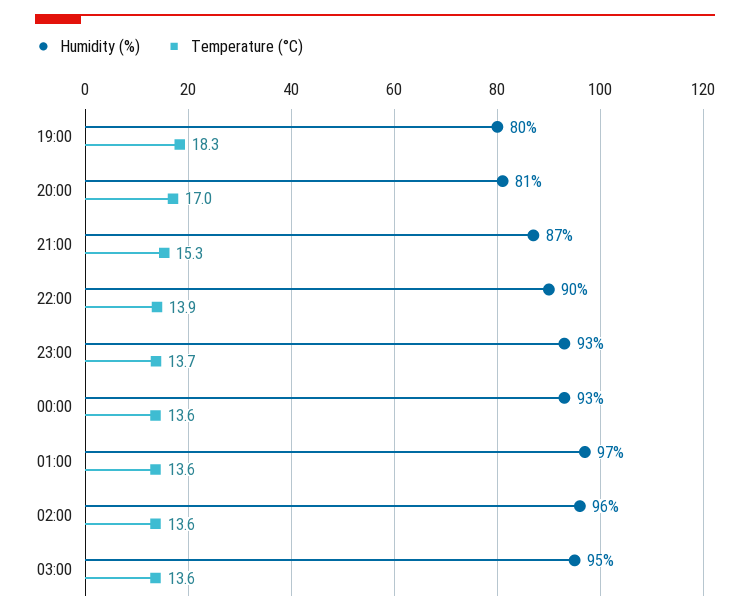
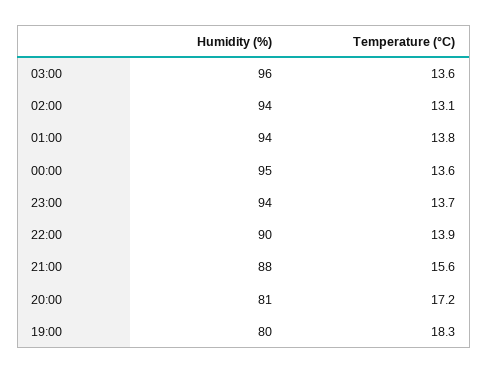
Temperature (°C), 20:00: 17 -> 17.2
Humidity (%), 21:00: 87 -> 88
Temperature (°C), 21:00: 15.3 -> 15.6
Humidity (%), 23:00: 93 -> 94
Humidity (%), 00:00: 93 -> 95
Humidity (%), 01:00: 97 -> 94
Temperature (°C), 01:00: 13.6 -> 13.8
Humidity (%), 02:00: 96 -> 94
Temperature (°C), 02:00: 13.6 -> 13.1
Humidity (%), 03:00: 95 -> 96

